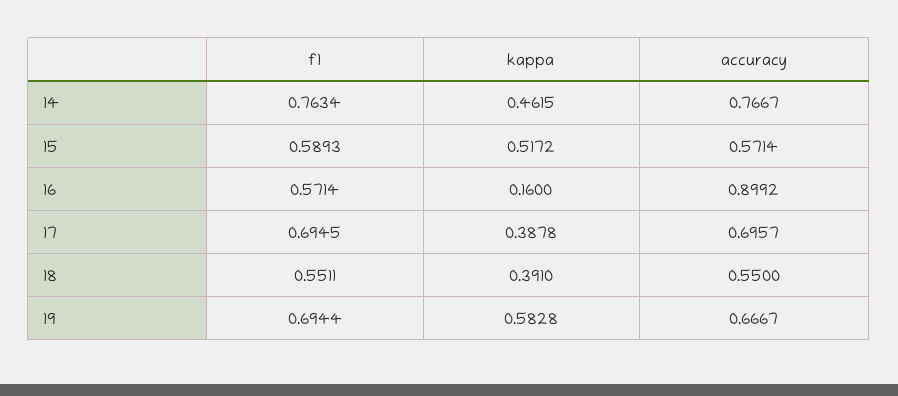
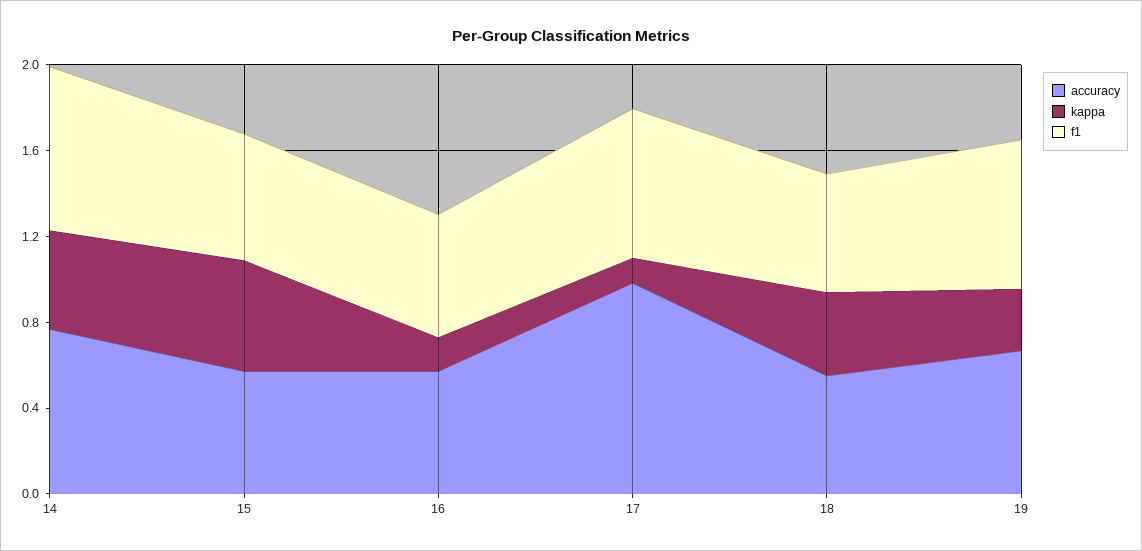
accuracy, 16: 0.8992 -> 0.6
kappa, 17: 0.3878 -> 0.1
accuracy, 17: 0.6957 -> 1
kappa, 19: 0.5828 -> 0.3

